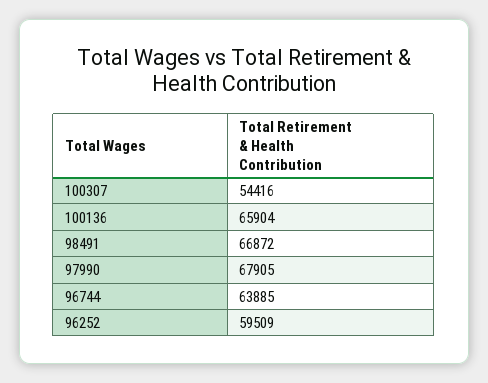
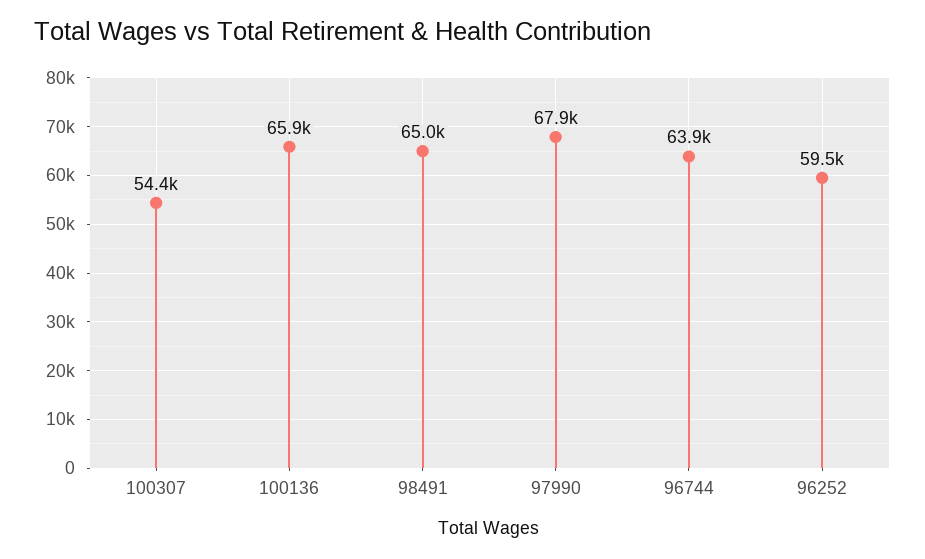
98491: 66872 -> 65000

